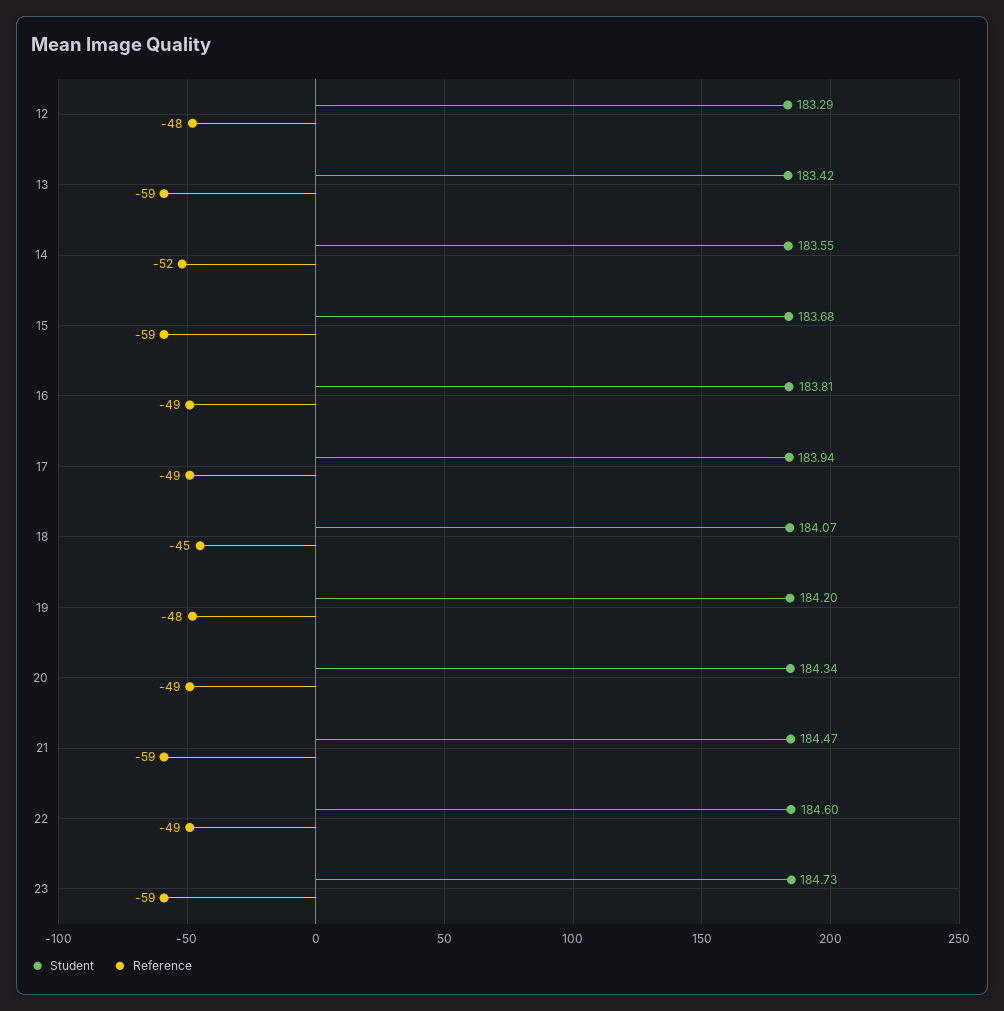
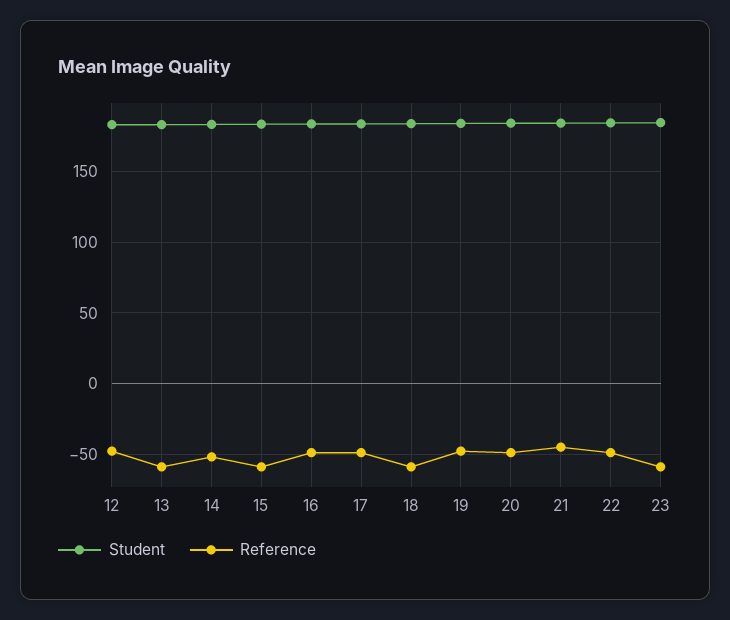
Reference, 18: -45 -> -60
Reference, 21: -59 -> -45

